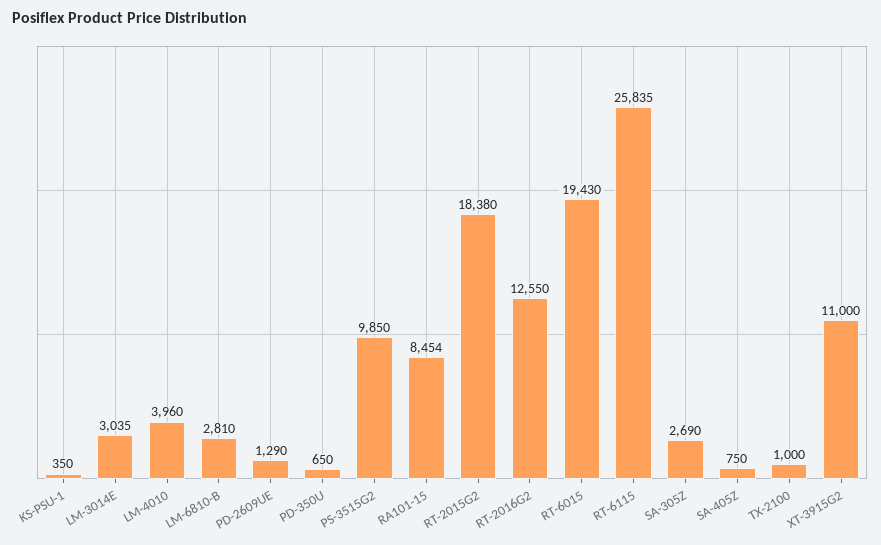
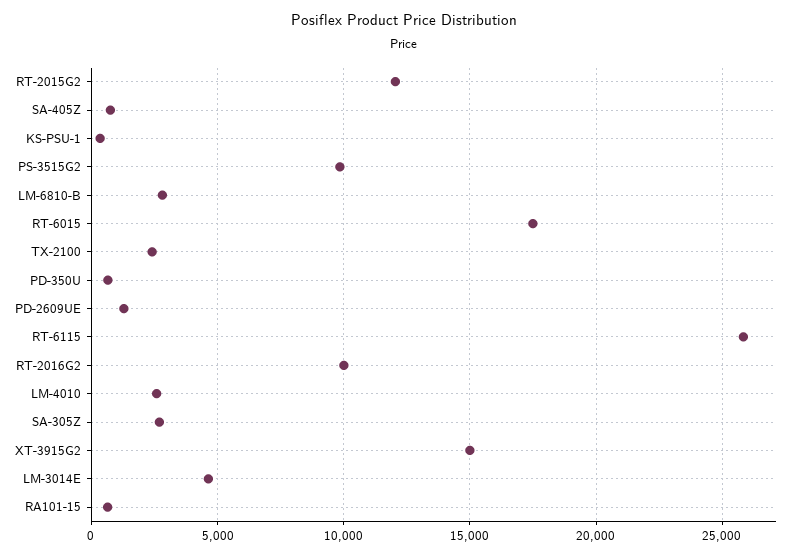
LM-3014E: 3035 -> 4500
LM-4010: 3960 -> 2500
RA101-15: 8454 -> 500
RT-2015G2: 18380 -> 12000
RT-2016G2: 12550 -> 10000
RT-6015: 19430 -> 17500
TX-2100: 1000 -> 2500
XT-3915G2: 11000 -> 15000

